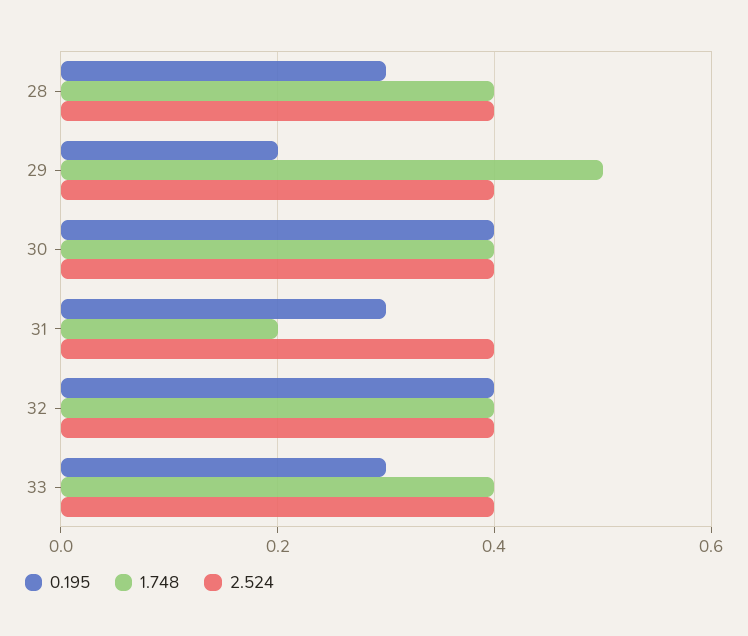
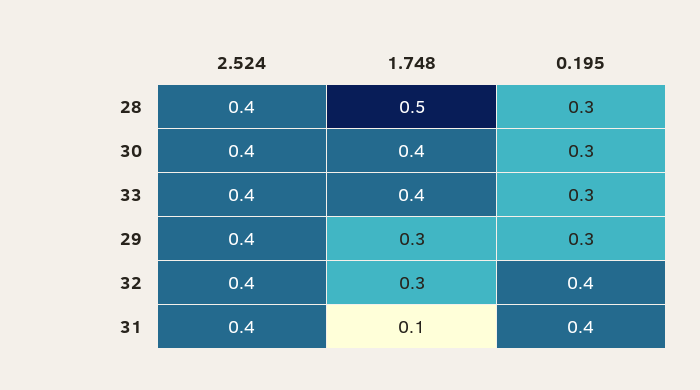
1.748, 28: 0.4 -> 0.5
0.195, 29: 0.2 -> 0.3
1.748, 29: 0.5 -> 0.3
0.195, 30: 0.4 -> 0.3
0.195, 31: 0.3 -> 0.4
1.748, 31: 0.2 -> 0.1
1.748, 32: 0.4 -> 0.3

